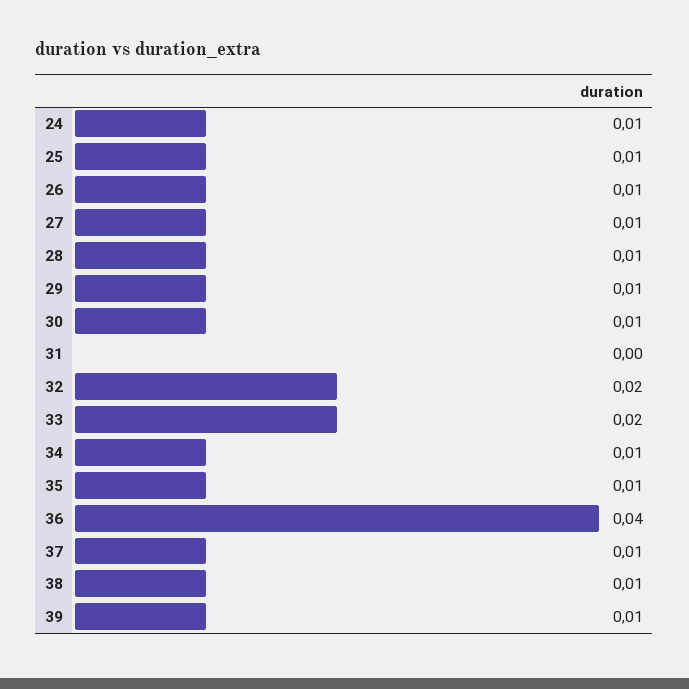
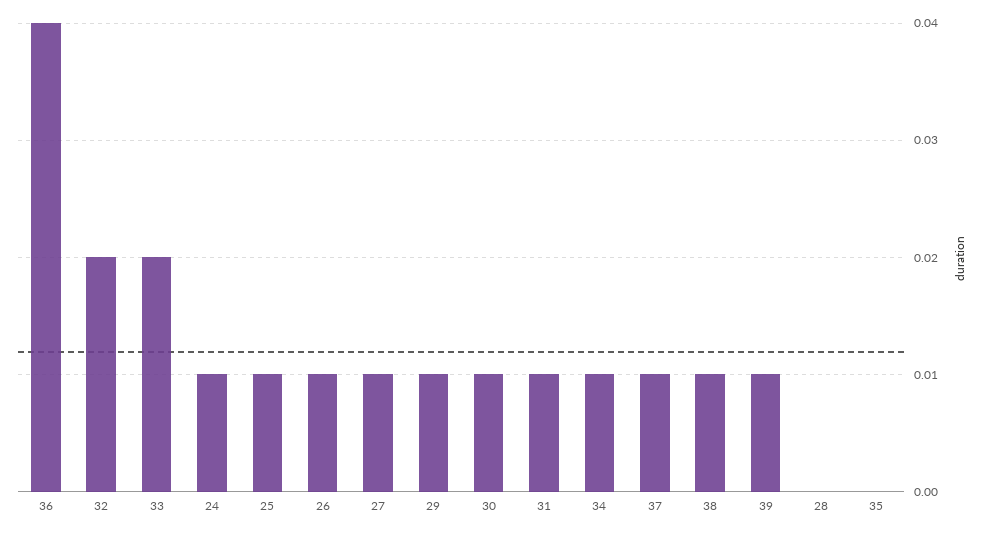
28: 0.01 -> 0
31: 0 -> 0.01
35: 0.01 -> 0

